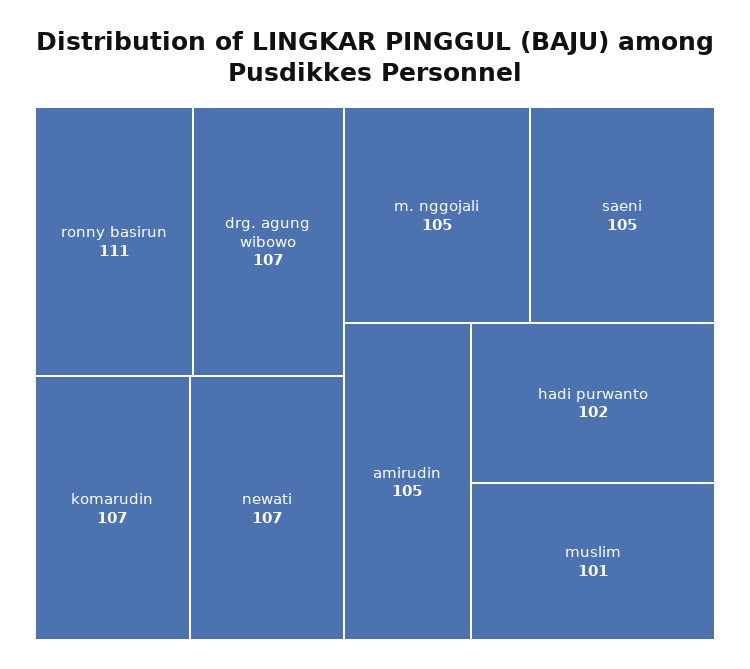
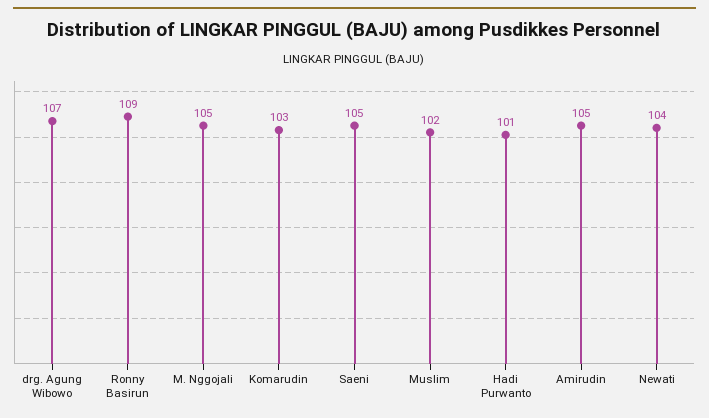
ronny basirun: 111 -> 109
komarudin: 107 -> 103
newati: 107 -> 104
hadi purwanto: 102 -> 101
muslim: 101 -> 102

